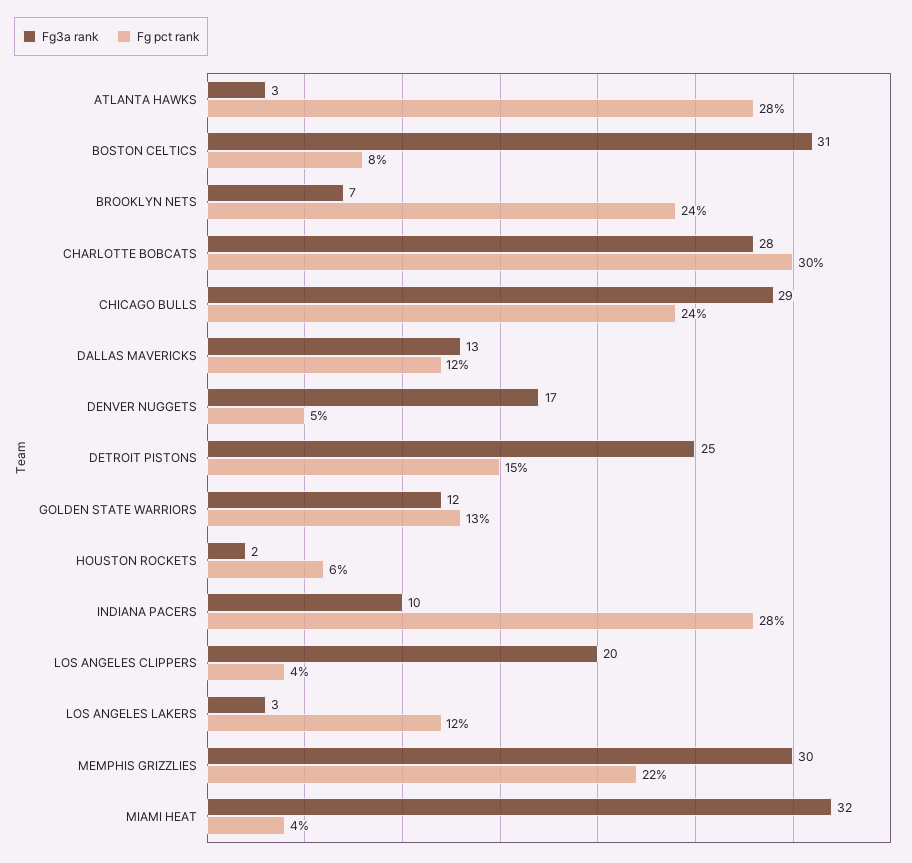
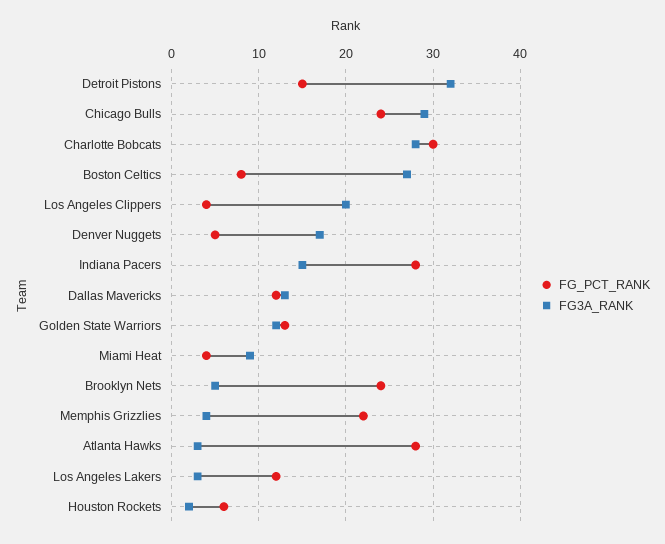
Fg3a rank, BOSTON CELTICS: 31 -> 27
Fg3a rank, BROOKLYN NETS: 7 -> 5
Fg3a rank, DETROIT PISTONS: 25 -> 32
Fg3a rank, INDIANA PACERS: 10 -> 15
Fg3a rank, MEMPHIS GRIZZLIES: 30 -> 4
Fg3a rank, MIAMI HEAT: 32 -> 9

